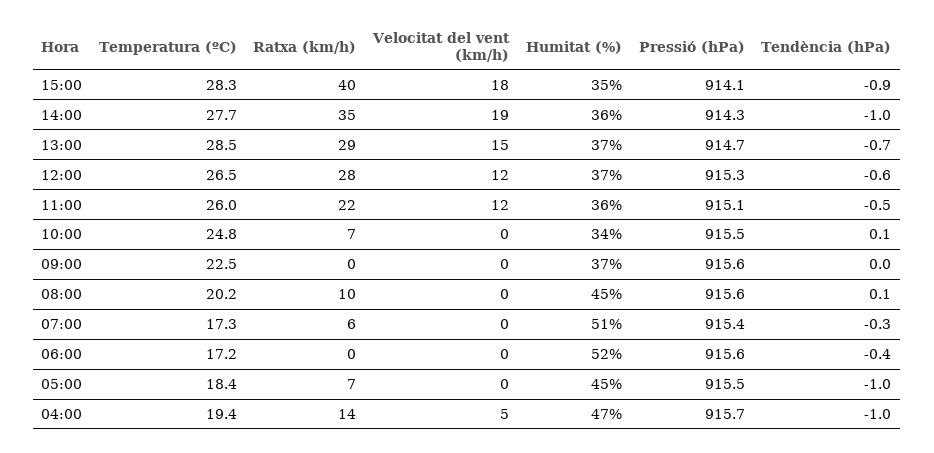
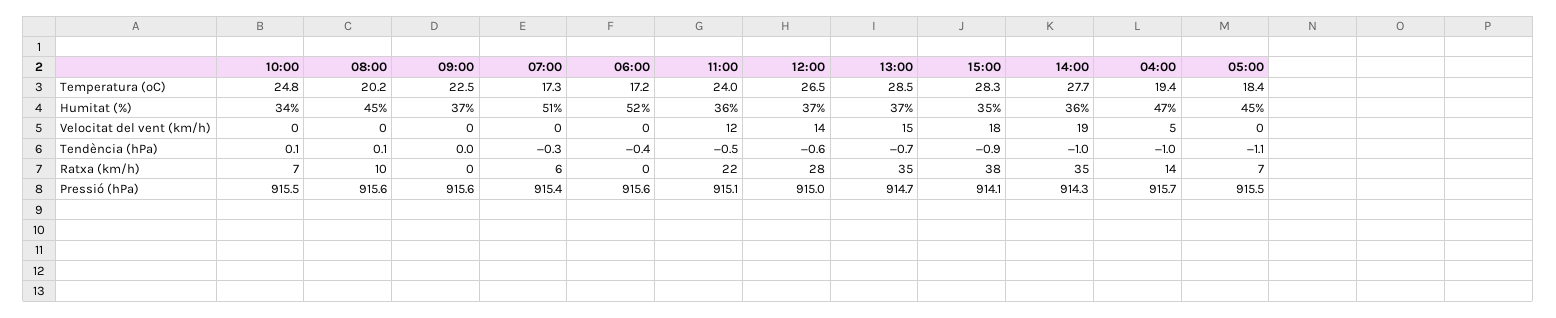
Ratxa (km/h), 15:00: 40 -> 38
Ratxa (km/h), 13:00: 29 -> 35
Velocitat del vent (km/h), 12:00: 12 -> 14
Pressió (hPa), 12:00: 915.3 -> 915
Temperatura (ºC), 11:00: 26 -> 24
Tendència (hPa), 05:00: -1 -> -1.1

